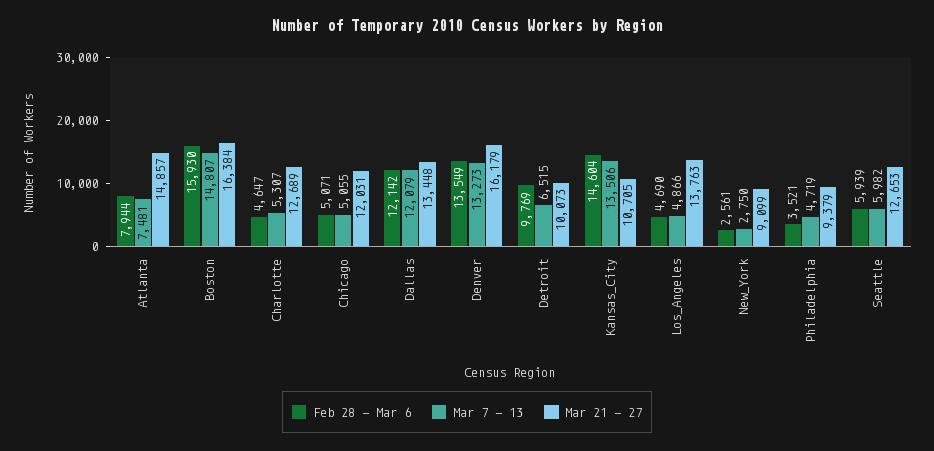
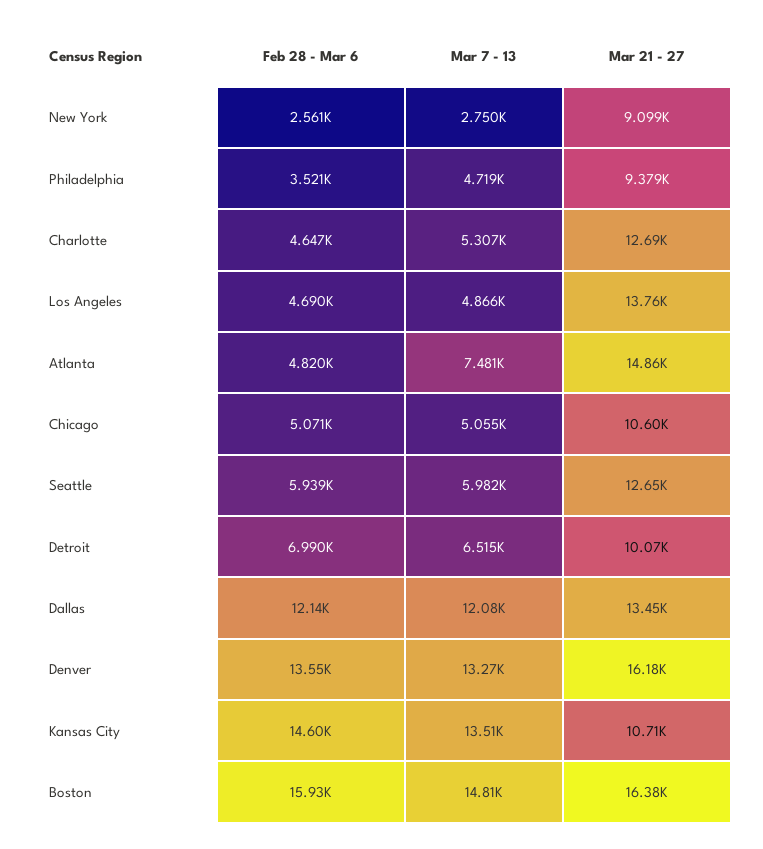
Feb 28 - Mar 6, Atlanta: 7944 -> 4820
Mar 21 - 27, Chicago: 12031 -> 10600
Feb 28 - Mar 6, Detroit: 9769 -> 6990

